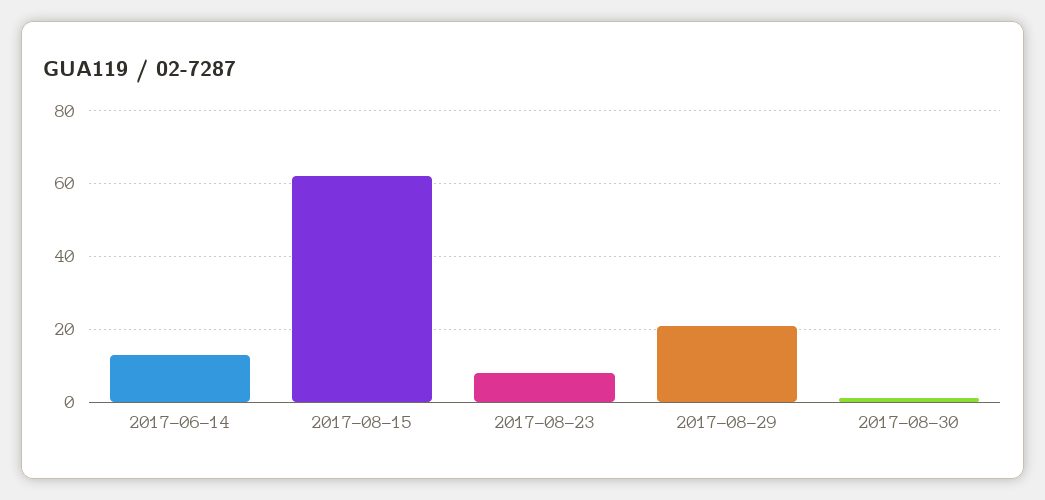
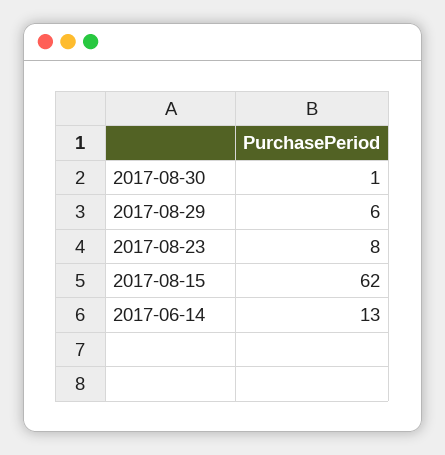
2017-08-29: 20 -> 6

